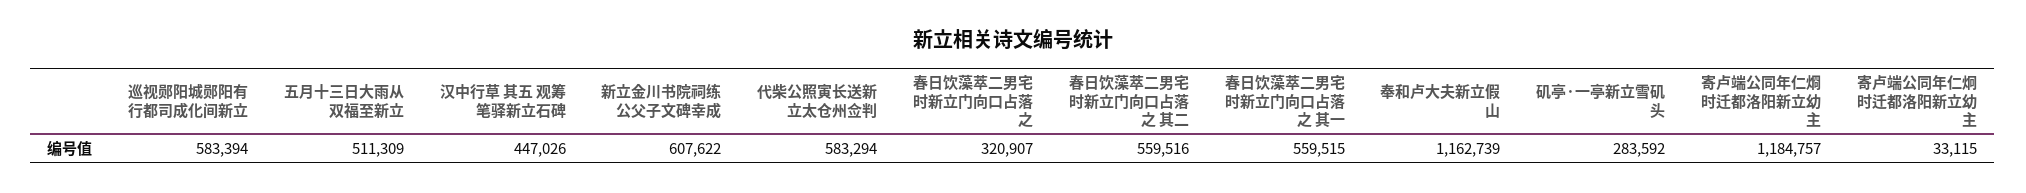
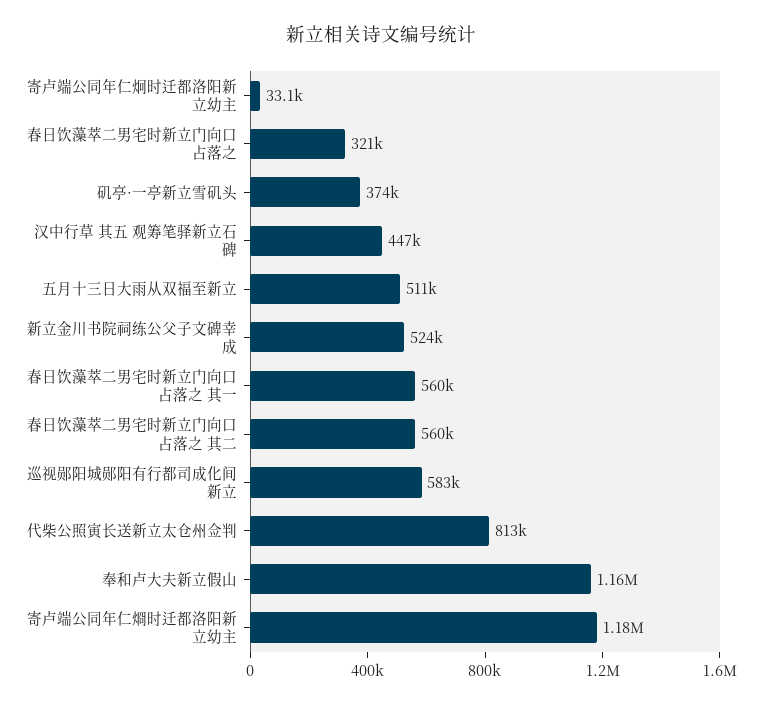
新立金川书院祠练公父子文碑幸成: 607622 -> 524000
代柴公照寅长送新立太仓州佥判: 583294 -> 813000
矶亭·一亭新立雪矶头: 283592 -> 374000

